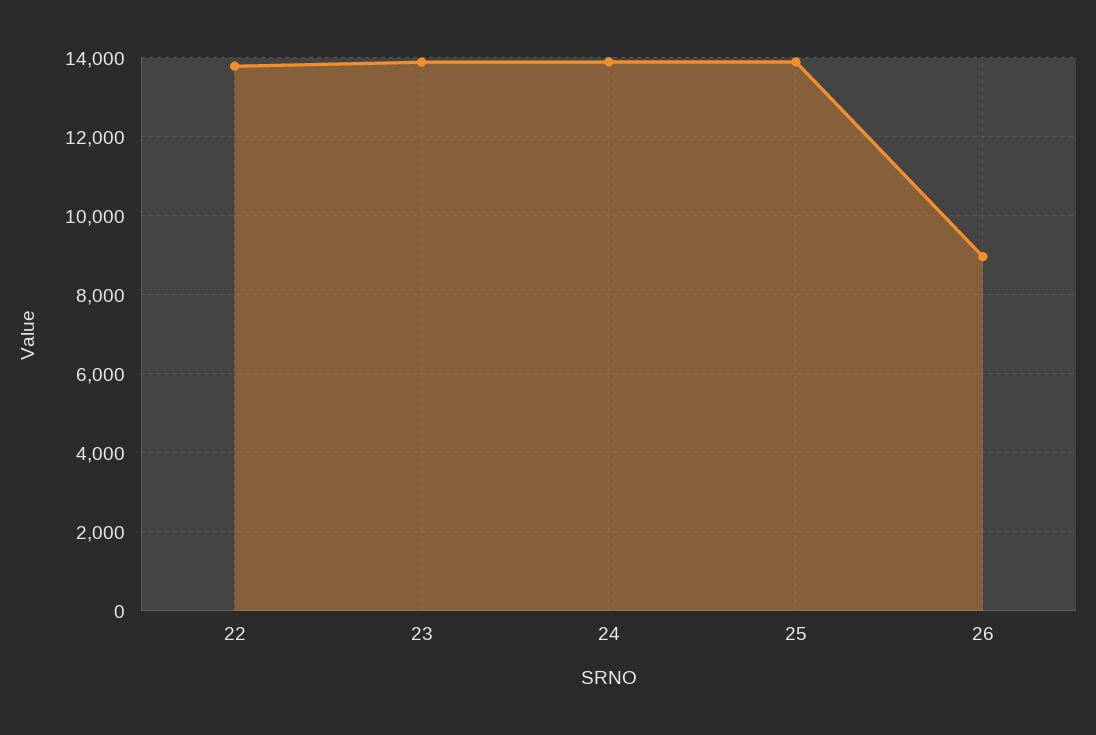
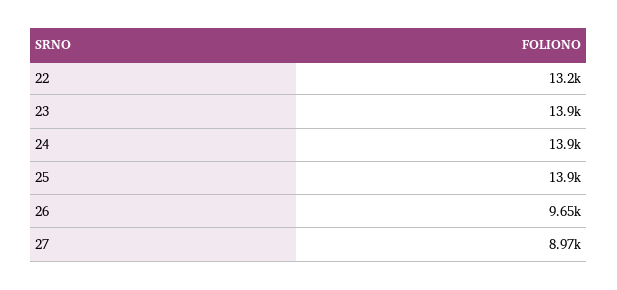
22: 13800 -> 13200
26: 9000 -> 9650
27: none -> 8970

